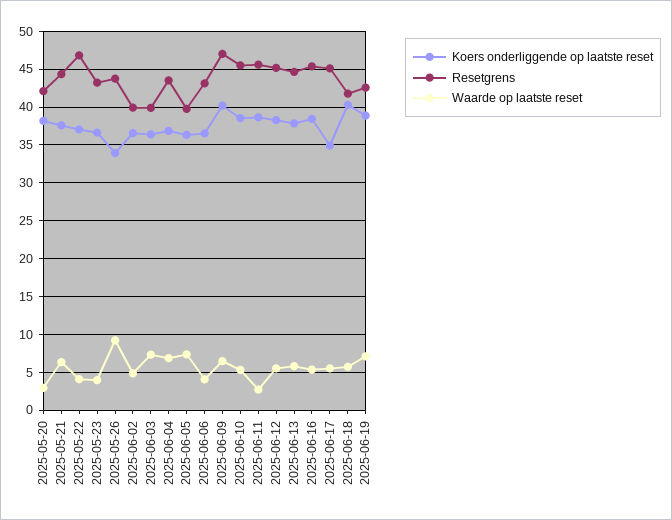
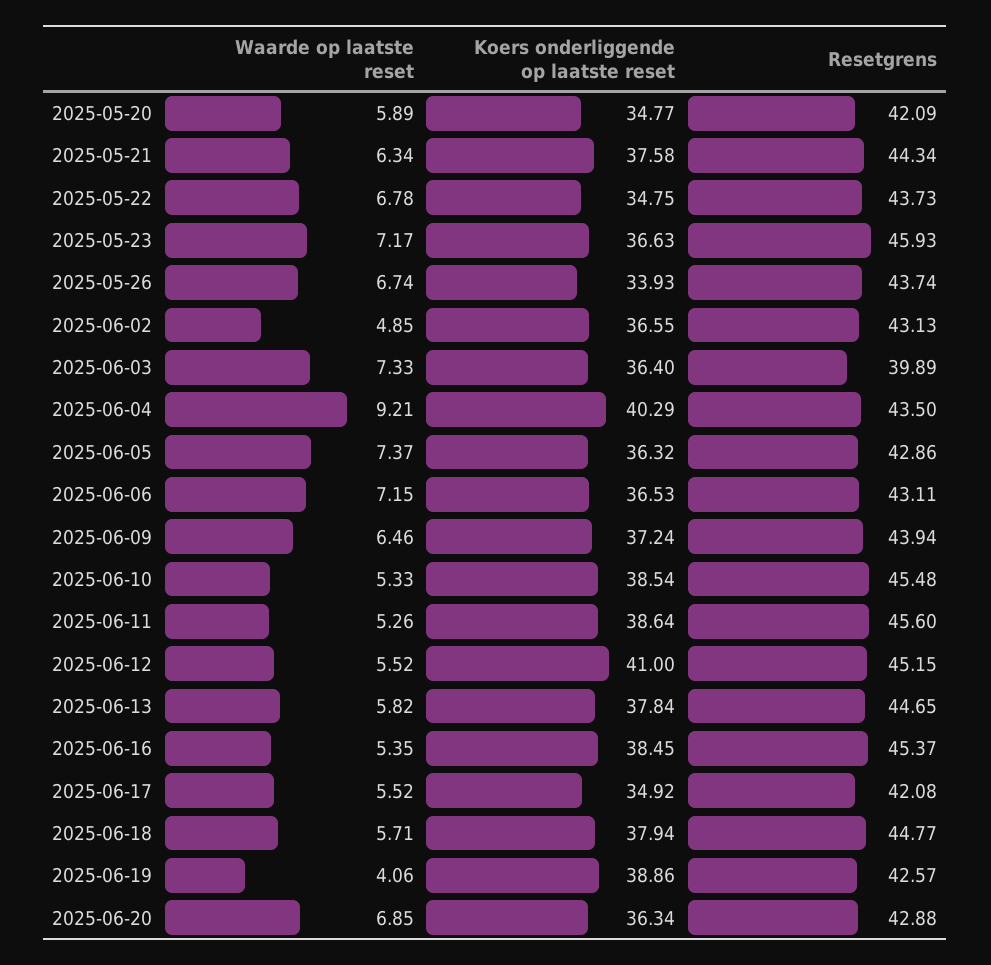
Koers onderliggende op laatste reset, 2025-05-20: 38 -> 34.77
Waarde op laatste reset, 2025-05-20: 3 -> 5.89
Koers onderliggende op laatste reset, 2025-05-22: 37 -> 34.75
Resetgrens, 2025-05-22: 47 -> 43.73
Waarde op laatste reset, 2025-05-22: 4 -> 6.78
Resetgrens, 2025-05-23: 43 -> 45.93
Waarde op laatste reset, 2025-05-23: 4 -> 7.17
Waarde op laatste reset, 2025-05-26: 9 -> 6.74
Resetgrens, 2025-06-02: 40 -> 43.13
Koers onderliggende op laatste reset, 2025-06-04: 37 -> 40.29
Waarde op laatste reset, 2025-06-04: 7 -> 9.21
Resetgrens, 2025-06-05: 40 -> 42.86
Waarde op laatste reset, 2025-06-06: 4 -> 7.15
Koers onderliggende op laatste reset, 2025-06-09: 40 -> 37.24
Resetgrens, 2025-06-09: 47 -> 43.94
Waarde op laatste reset, 2025-06-11: 3 -> 5.26
Koers onderliggende op laatste reset, 2025-06-12: 38 -> 41
Resetgrens, 2025-06-17: 45 -> 42.08
Koers onderliggende op laatste reset, 2025-06-18: 40 -> 37.94
Resetgrens, 2025-06-18: 42 -> 44.77
Waarde op laatste reset, 2025-06-19: 7 -> 4.06
Waarde op laatste reset, 2025-06-20: none -> 6.85
Koers onderliggende op laatste reset, 2025-06-20: none -> 36.34
Resetgrens, 2025-06-20: none -> 42.88

